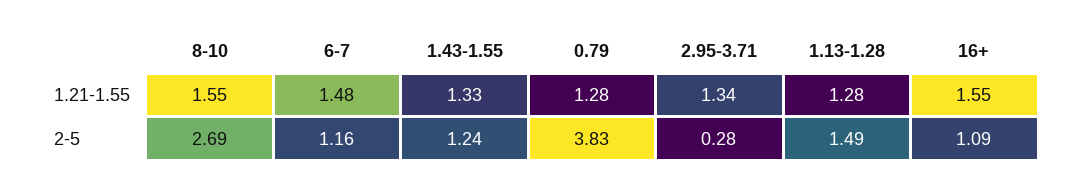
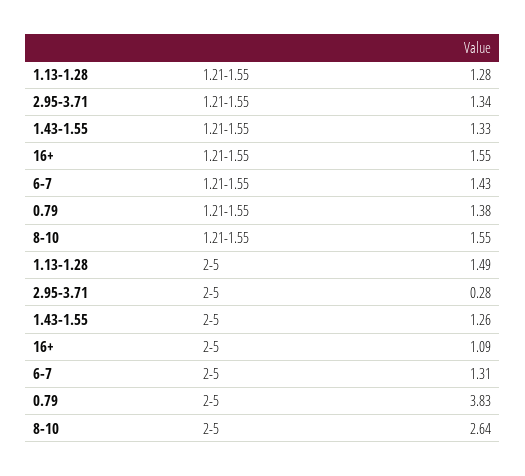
6-7, 1.21-1.55: 1.48 -> 1.43
0.79, 1.21-1.55: 1.28 -> 1.38
8-10, 2-5: 2.69 -> 2.64
6-7, 2-5: 1.16 -> 1.31
1.43-1.55, 2-5: 1.24 -> 1.26

